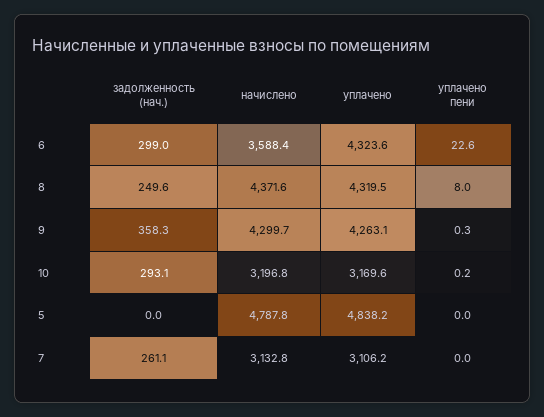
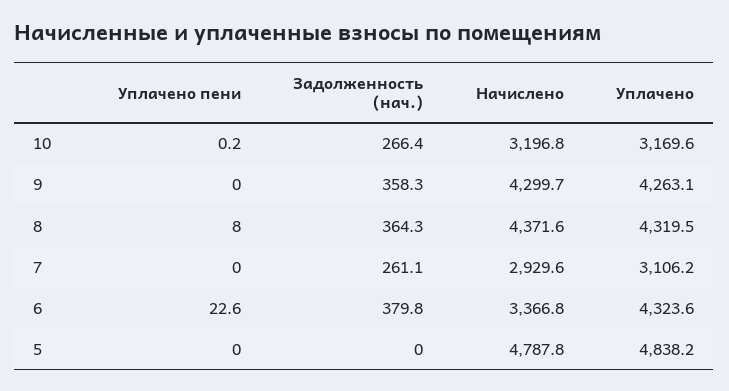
задолженность (нач.), 6: 299 -> 379.8
начислено, 6: 3588.4 -> 3366.8
задолженность (нач.), 8: 249.6 -> 364.3
уплачено пени, 9: 0.3 -> 0
задолженность (нач.), 10: 293.1 -> 266.4
начислено, 7: 3132.8 -> 2929.6

